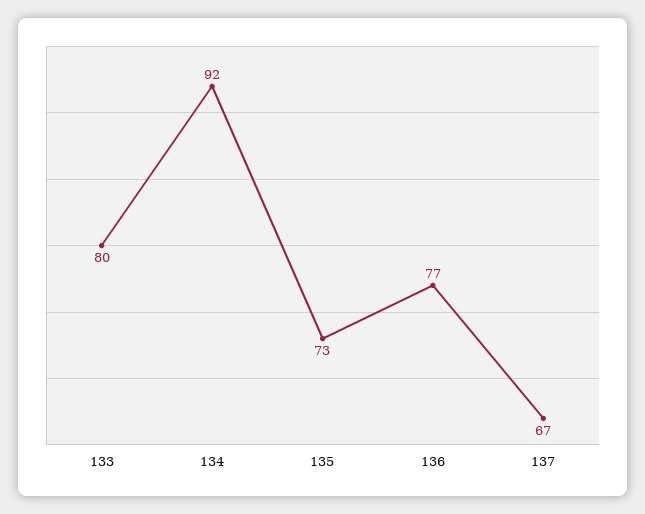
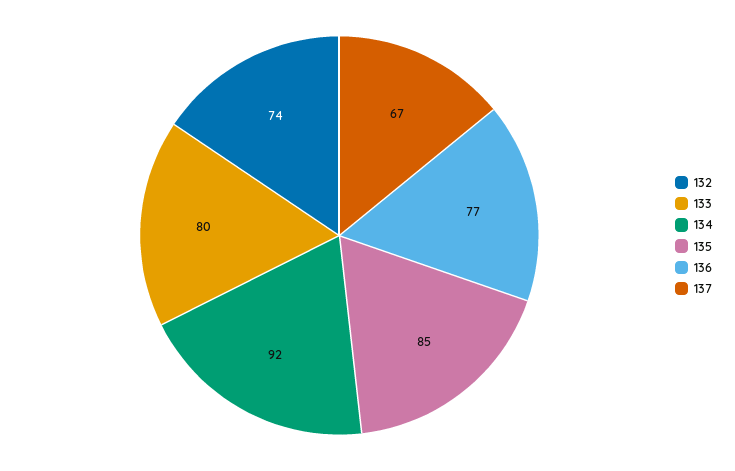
135: 73 -> 85
132: none -> 74

